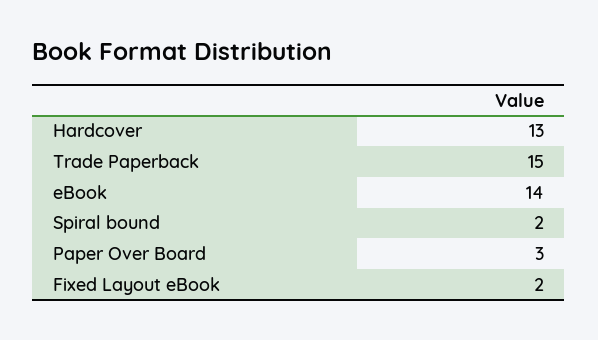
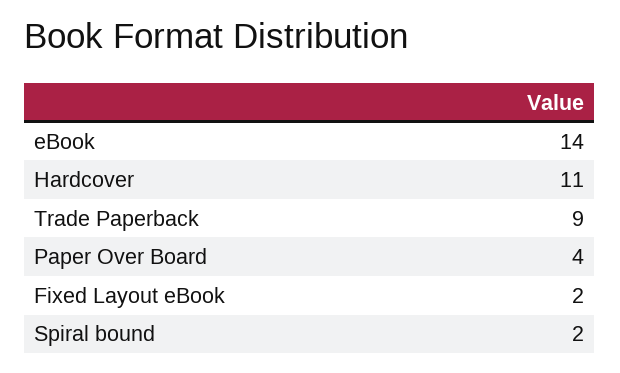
Hardcover: 13 -> 11
Trade Paperback: 15 -> 9
Paper Over Board: 3 -> 4

